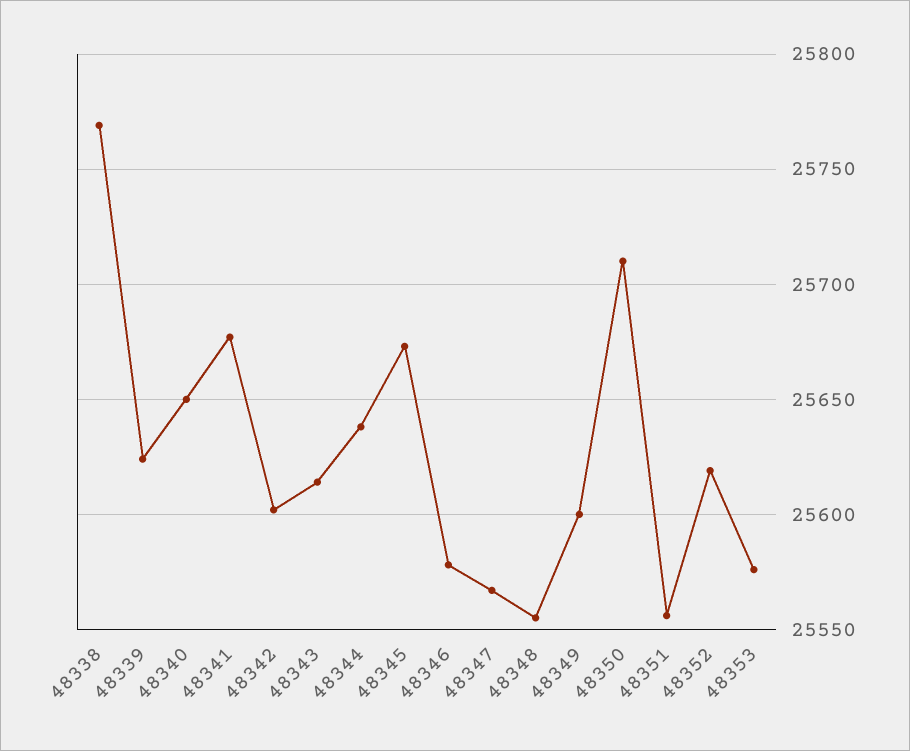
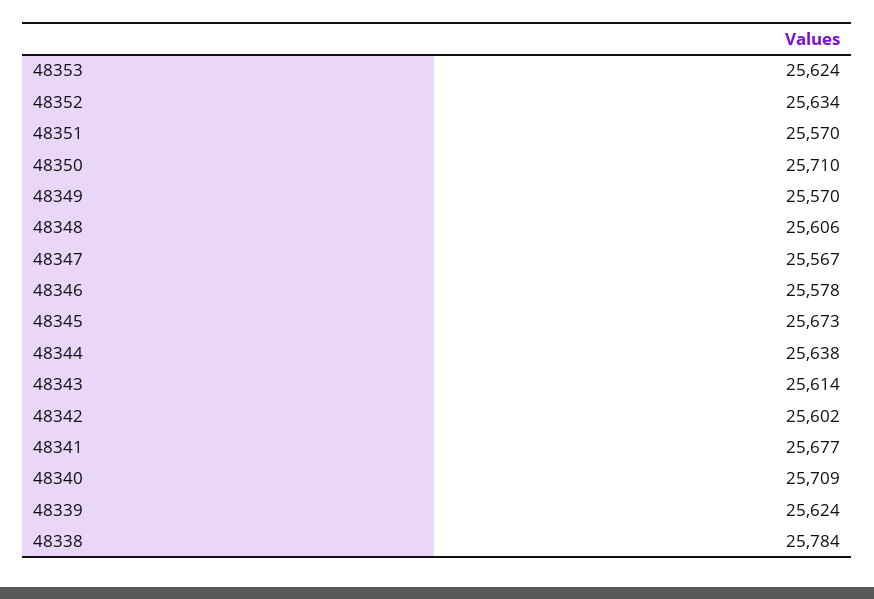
48338: 25770 -> 25784
48340: 25650 -> 25709
48348: 25555 -> 25606
48349: 25600 -> 25570
48351: 25555 -> 25570
48352: 25620 -> 25634
48353: 25575 -> 25624

